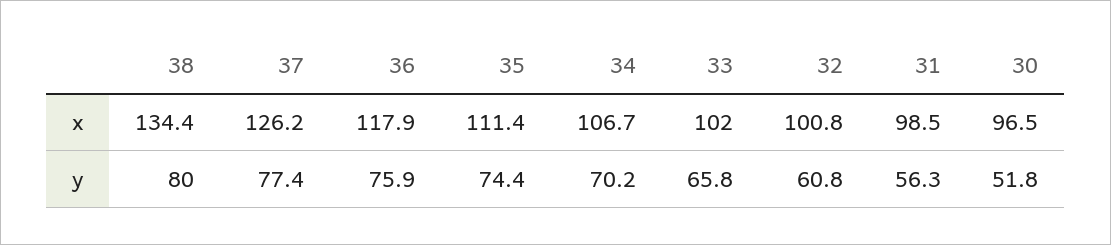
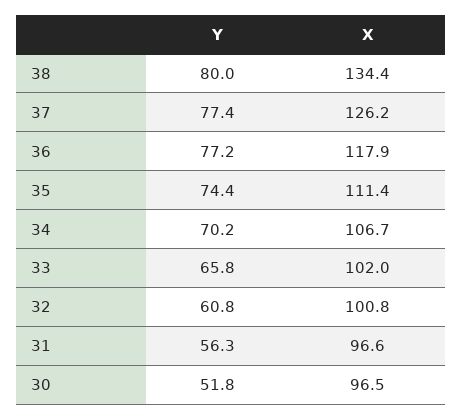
31, x: 98.5 -> 96.6
36, y: 75.9 -> 77.2

